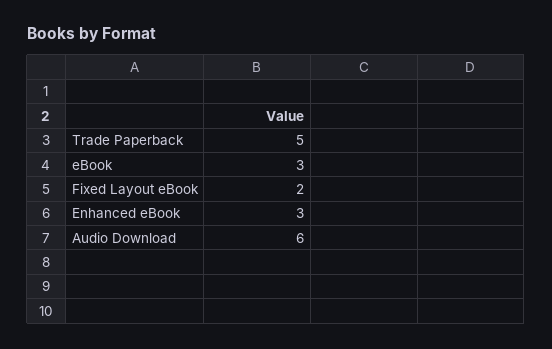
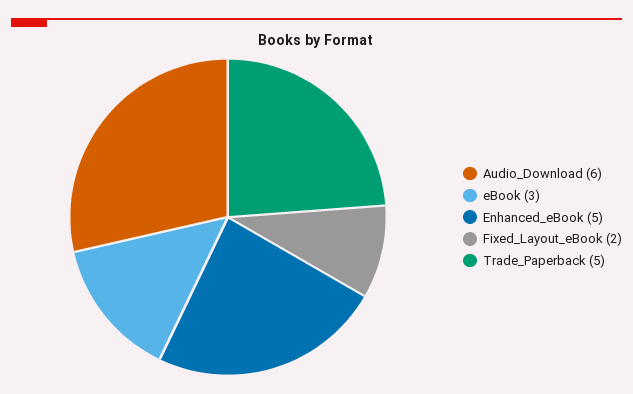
Enhanced eBook: 3 -> 5

